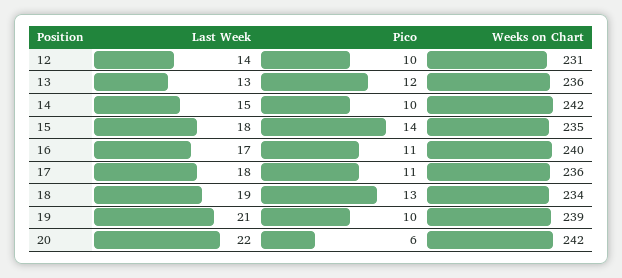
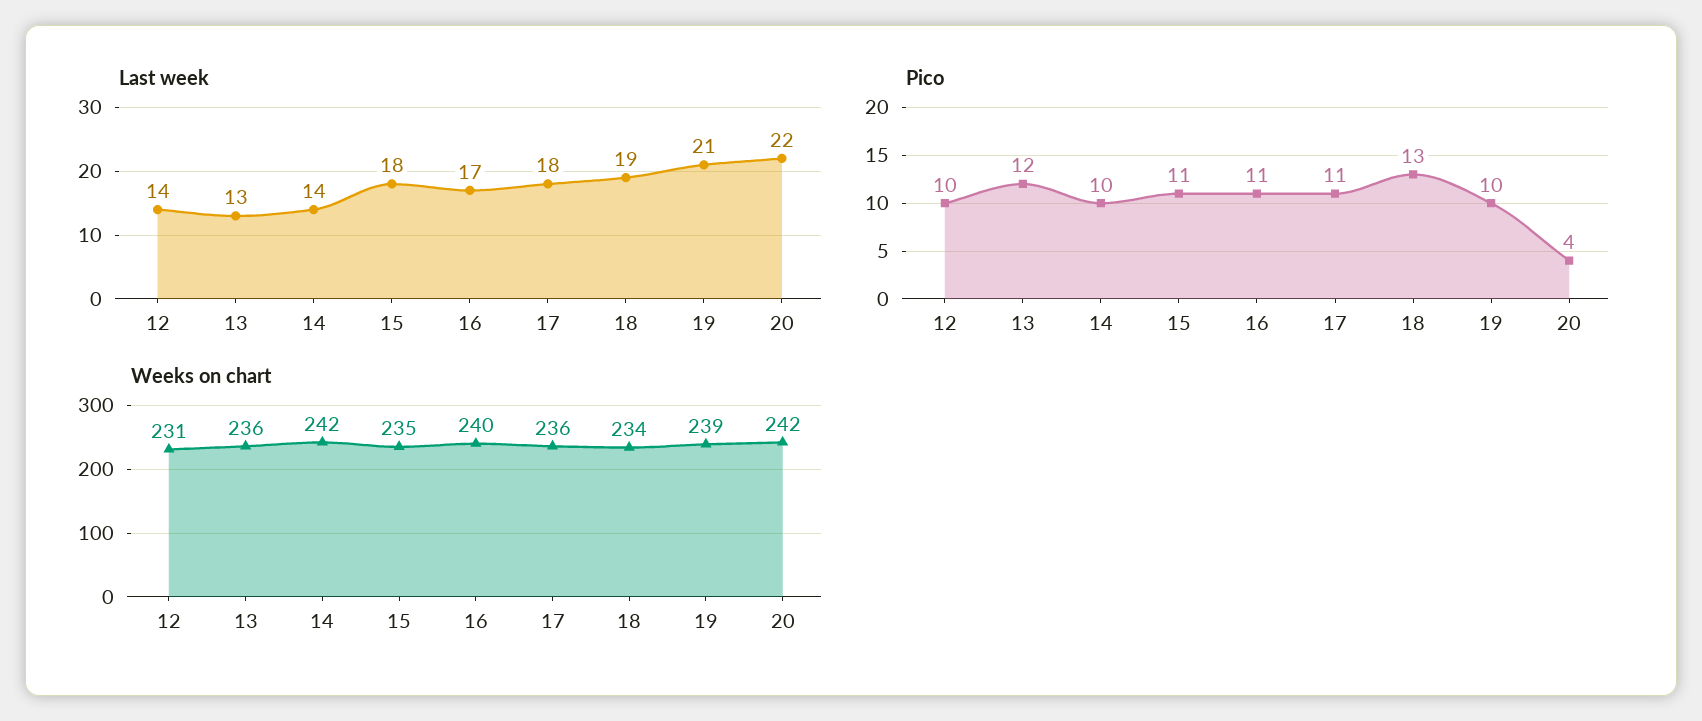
Last Week, 14: 15 -> 14
Pico, 15: 14 -> 11
Pico, 20: 6 -> 4

